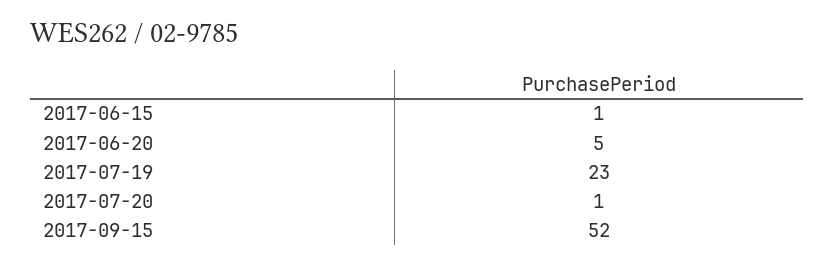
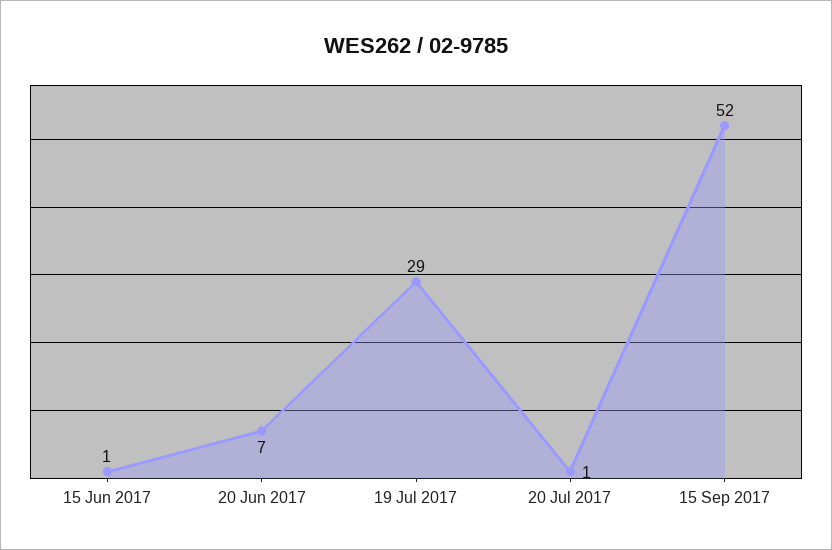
2017-06-20: 5 -> 7
2017-07-19: 23 -> 29

